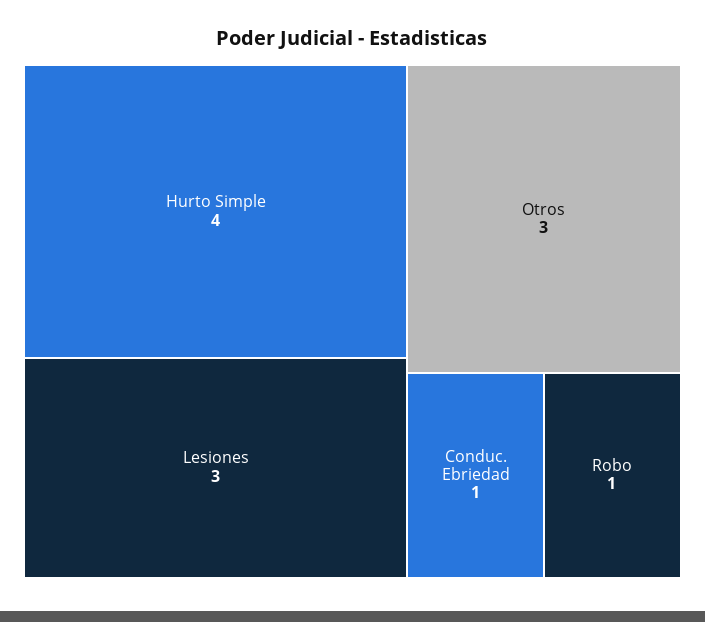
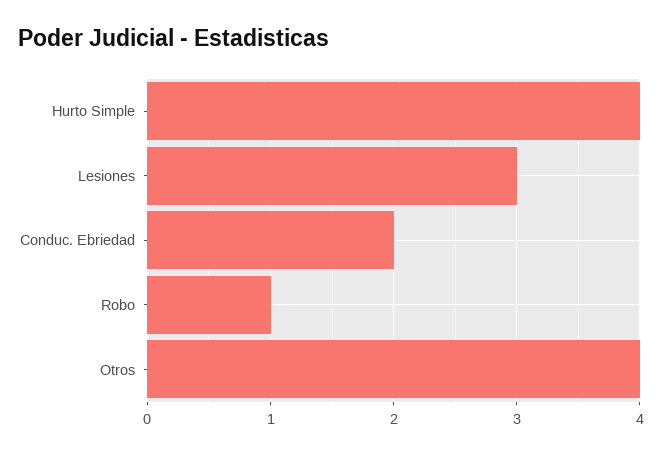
Otros: 3 -> 4
Conduc. Ebriedad: 1 -> 2

